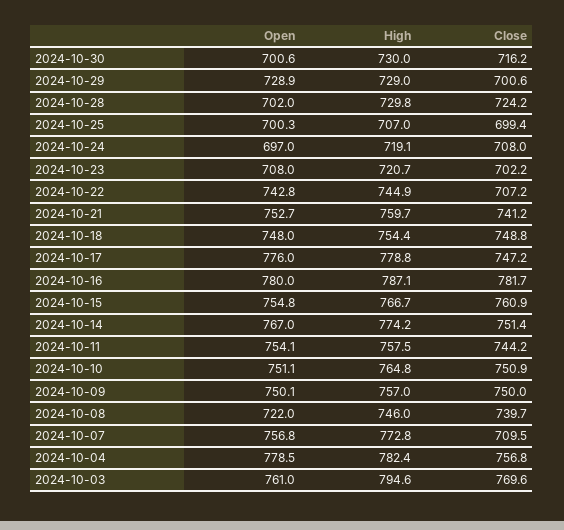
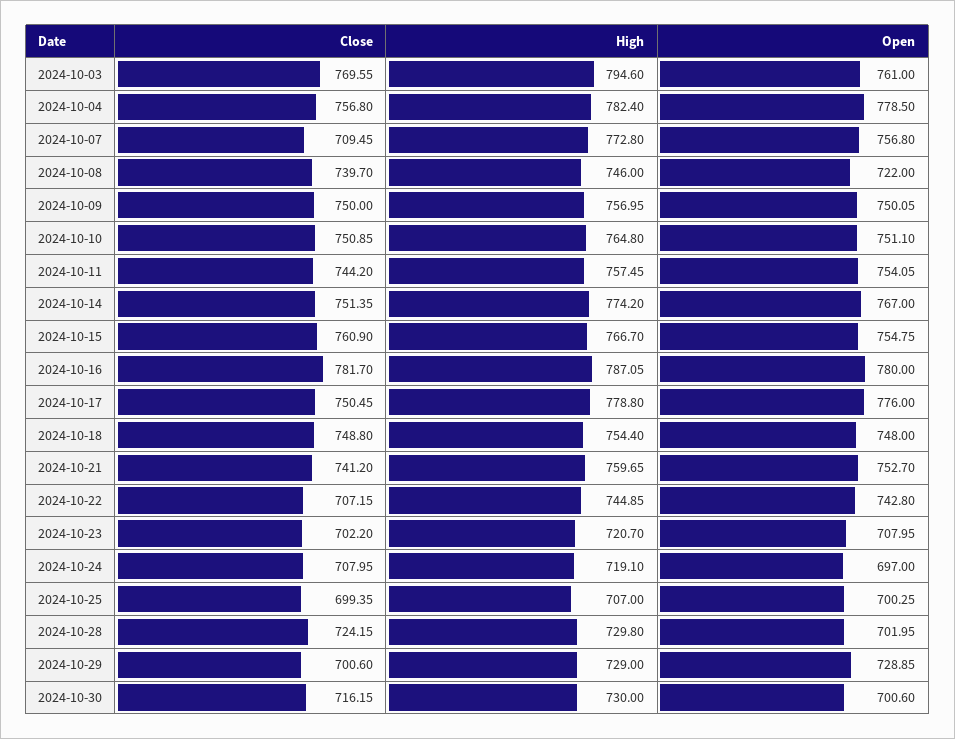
Close, 2024-10-17: 747.2 -> 750.45

